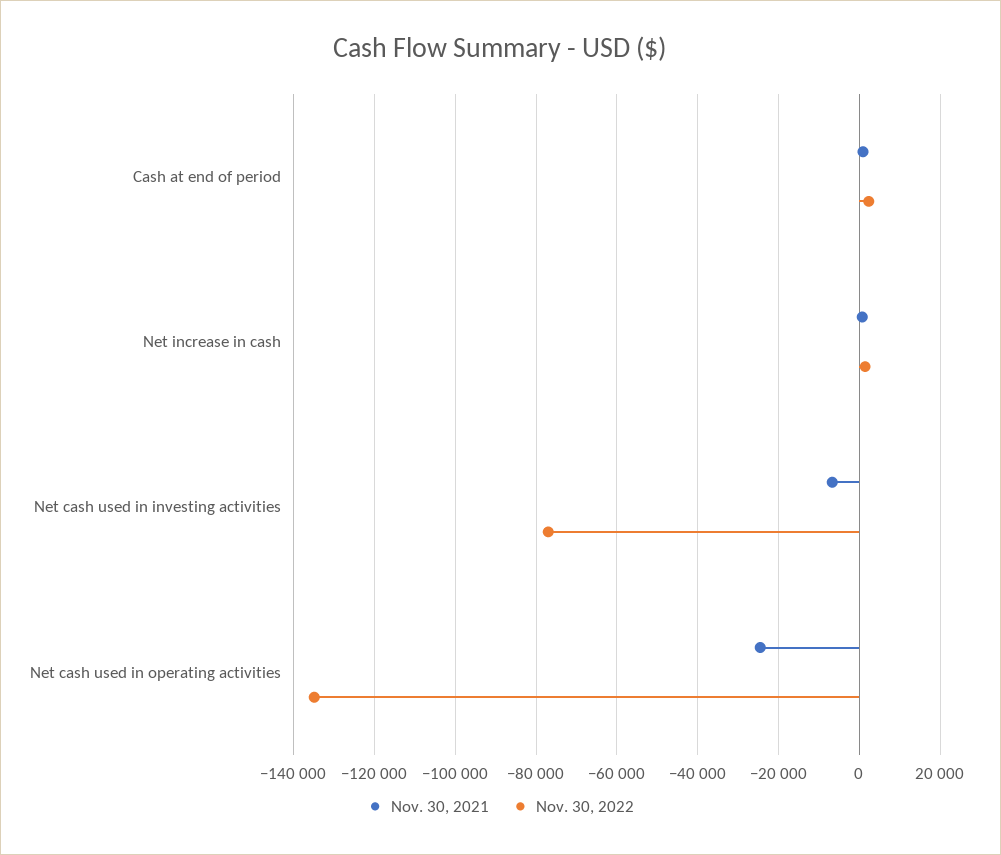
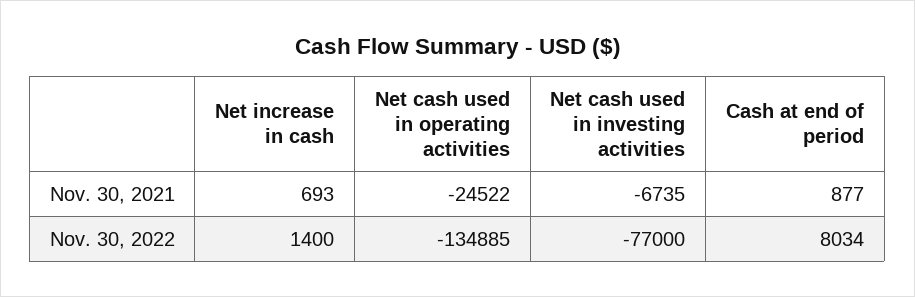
Nov. 30, 2022, Cash at end of period: 2000 -> 8034

